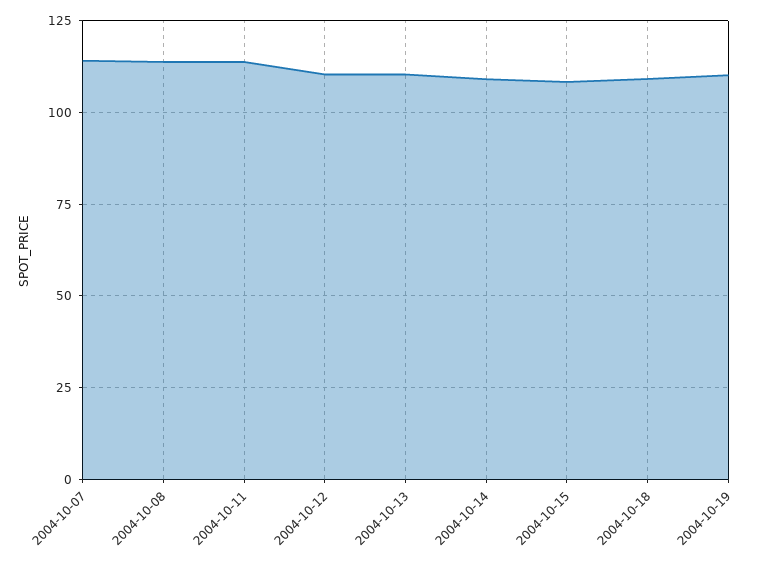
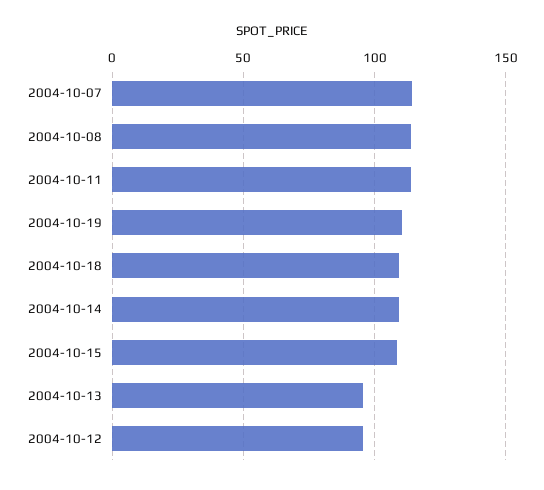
2004-10-12: 110 -> 95
2004-10-13: 110 -> 95

